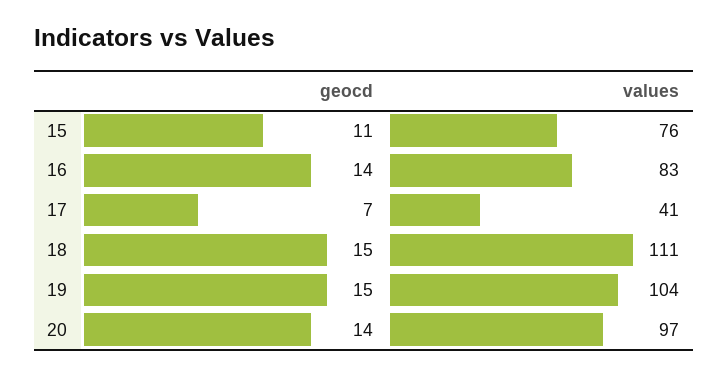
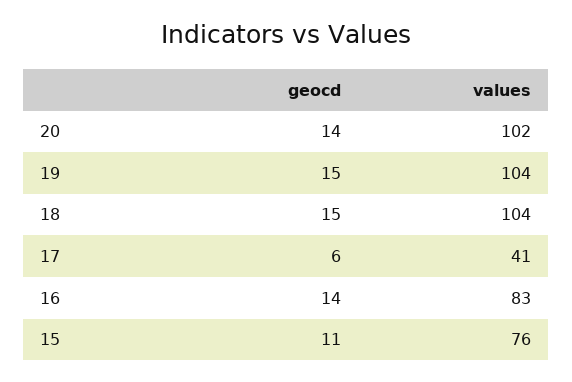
geocd, 17: 7 -> 6
values, 18: 111 -> 104
values, 20: 97 -> 102

